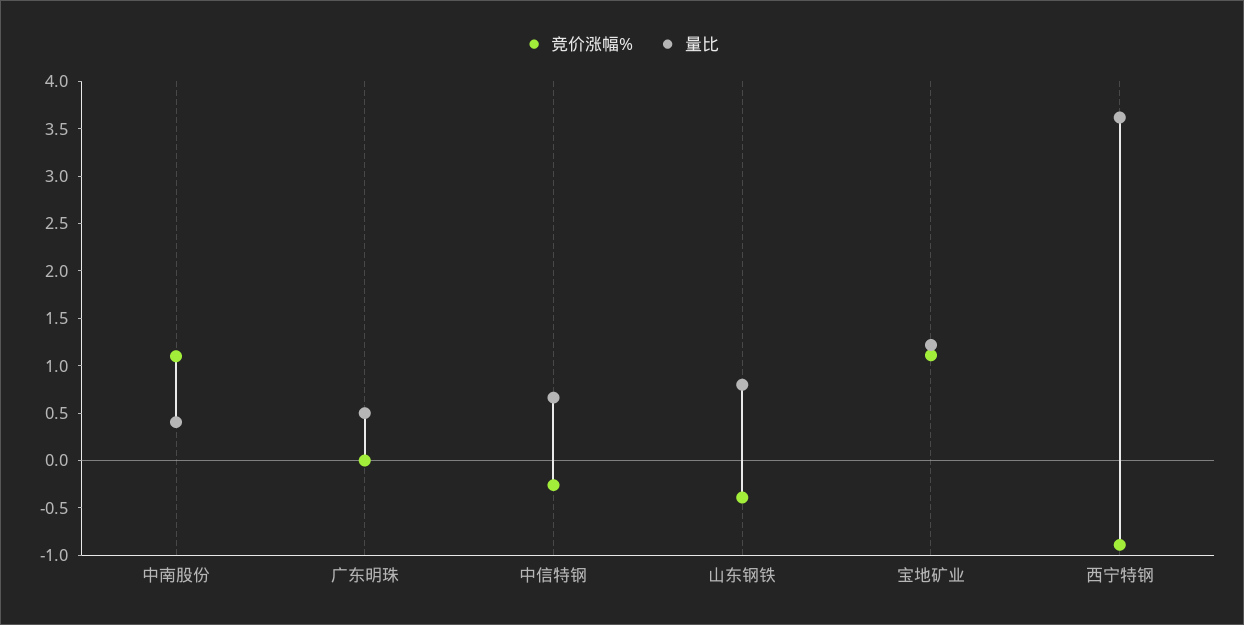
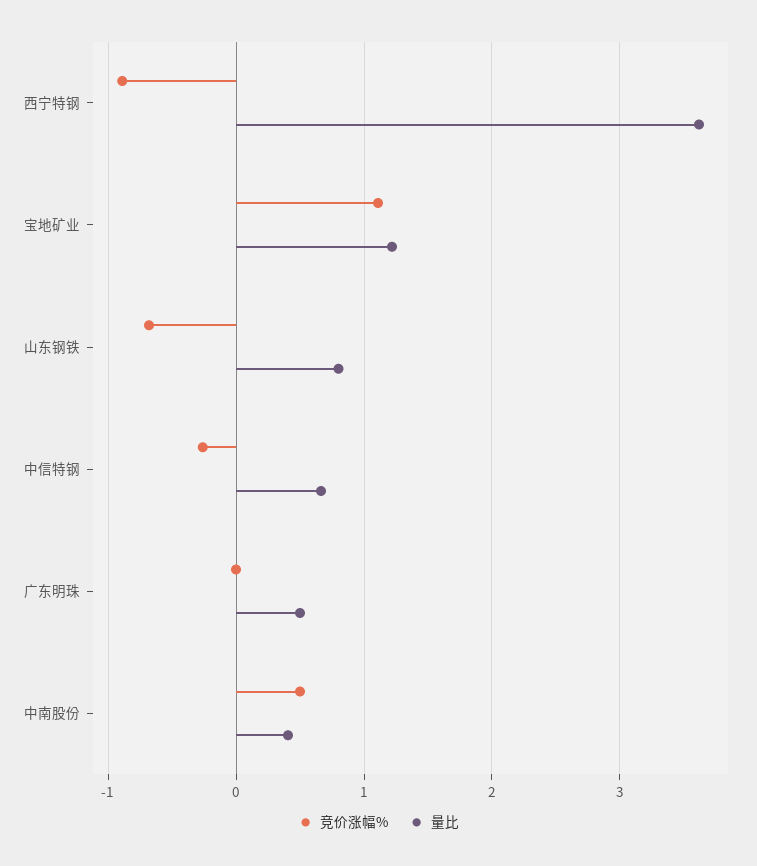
竞价涨幅%, 中南股份: 1.1 -> 0.5
竞价涨幅%, 山东钢铁: -0.4 -> -0.7

